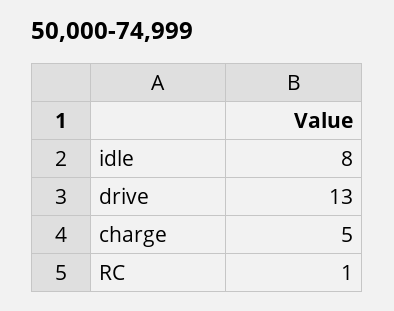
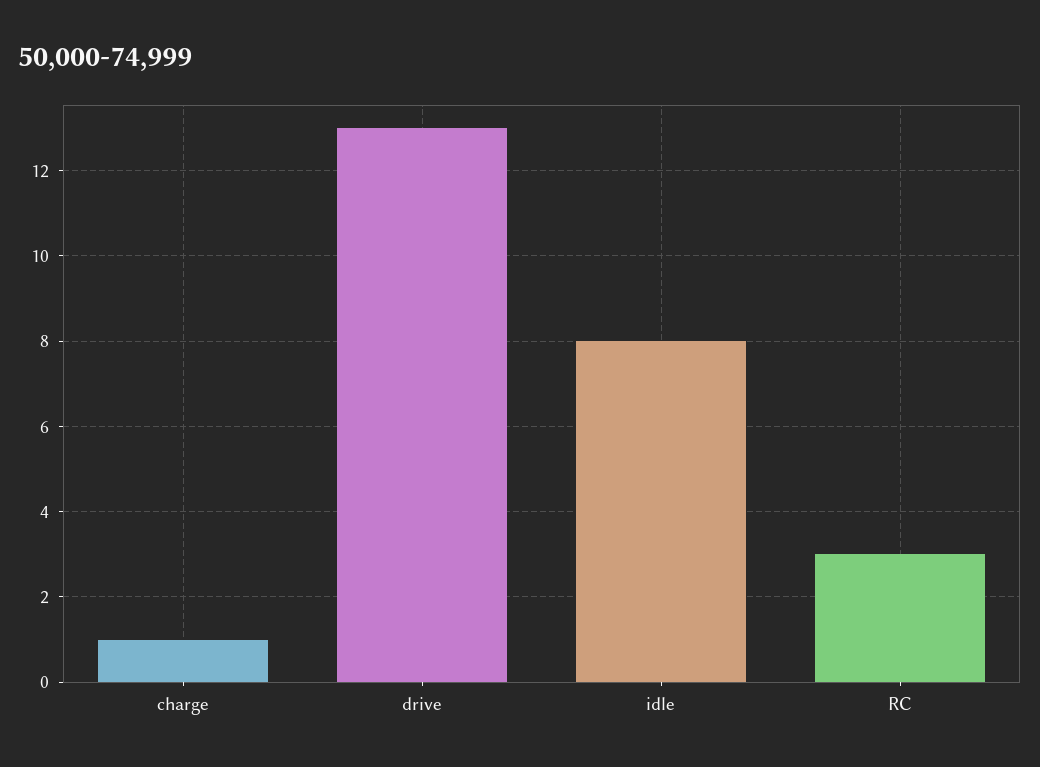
charge: 5 -> 1
RC: 1 -> 3

